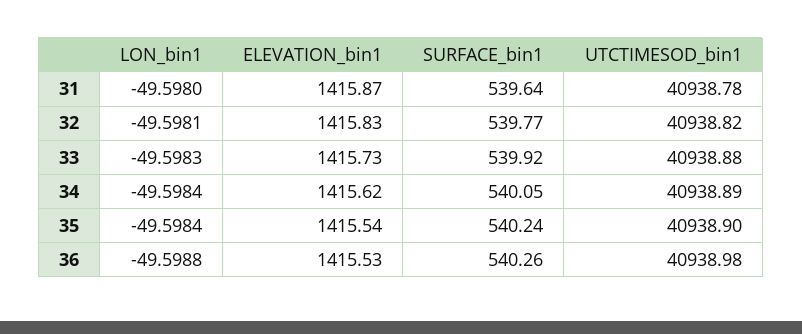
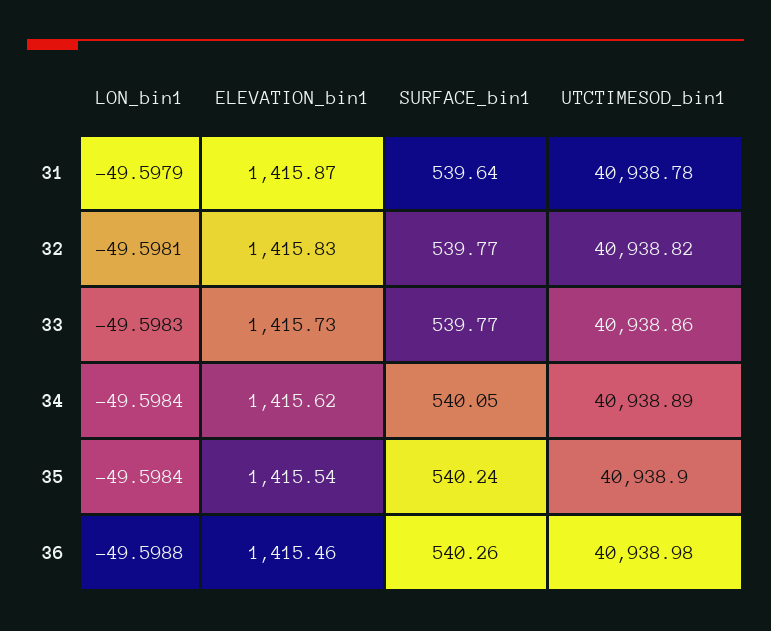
LON_bin1, 31: -49.598 -> -49.5979
SURFACE_bin1, 33: 539.92 -> 539.77
UTCTIMESOD_bin1, 33: 40938.88 -> 40938.86
ELEVATION_bin1, 36: 1415.53 -> 1415.46

